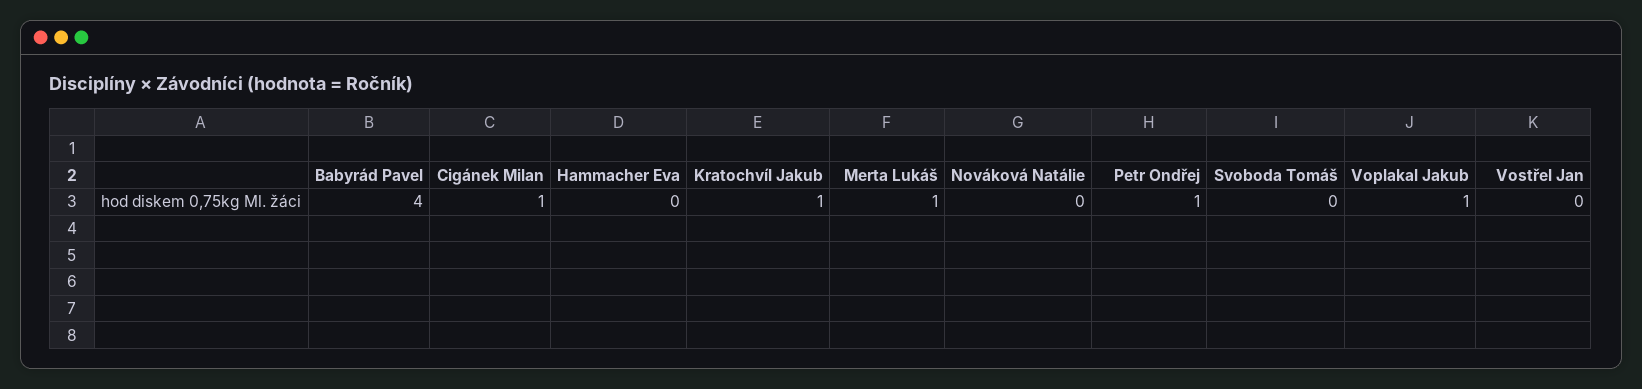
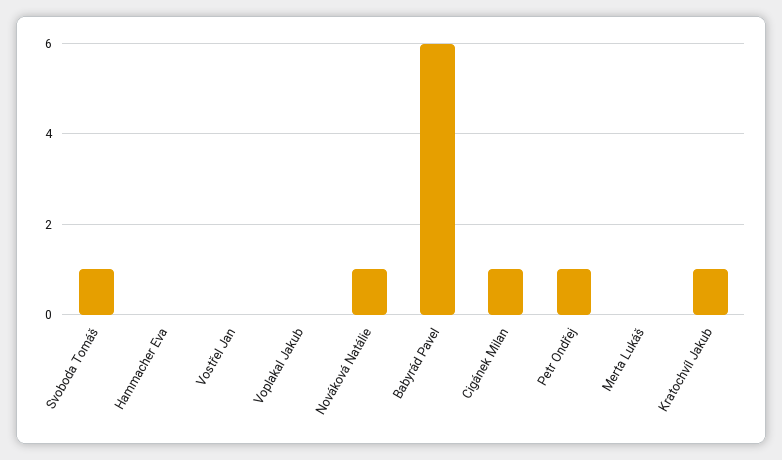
Babyrád Pavel: 4 -> 6
Merta Lukáš: 1 -> 0
Nováková Natálie: 0 -> 1
Svoboda Tomáš: 0 -> 1
Voplakal Jakub: 1 -> 0

